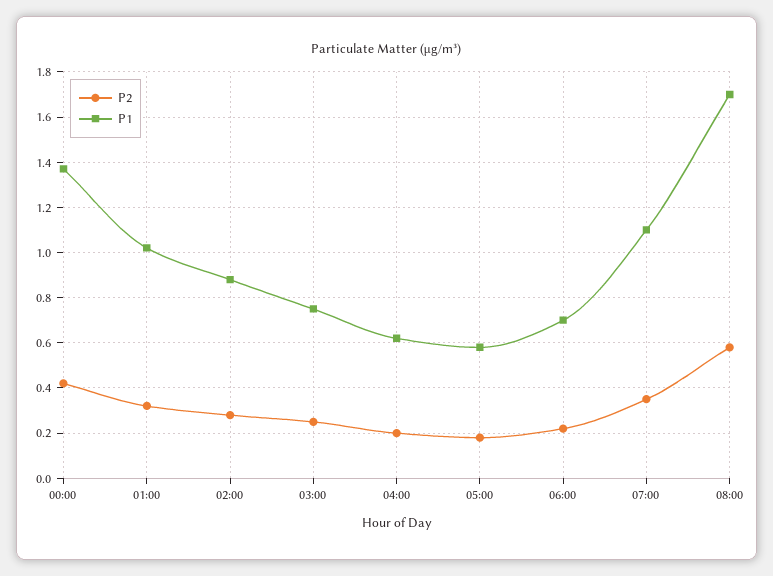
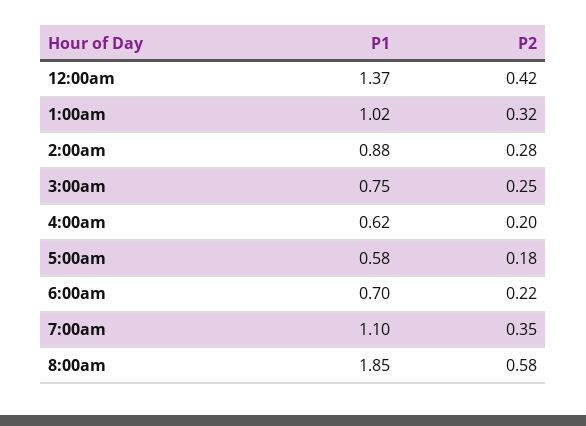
P1, 08:00: 1.7 -> 1.85

